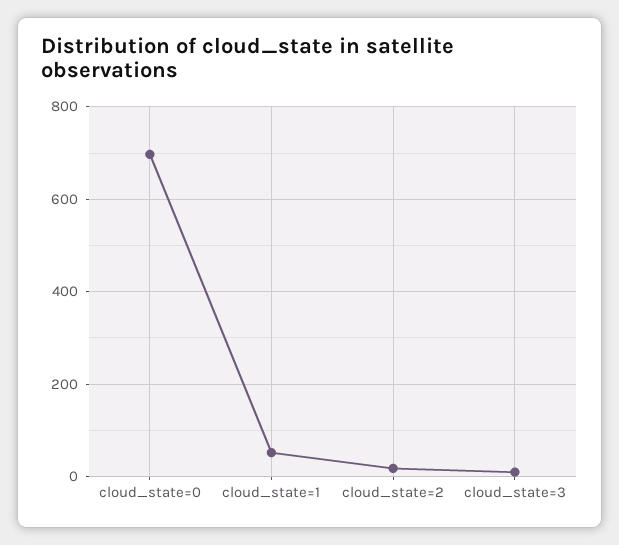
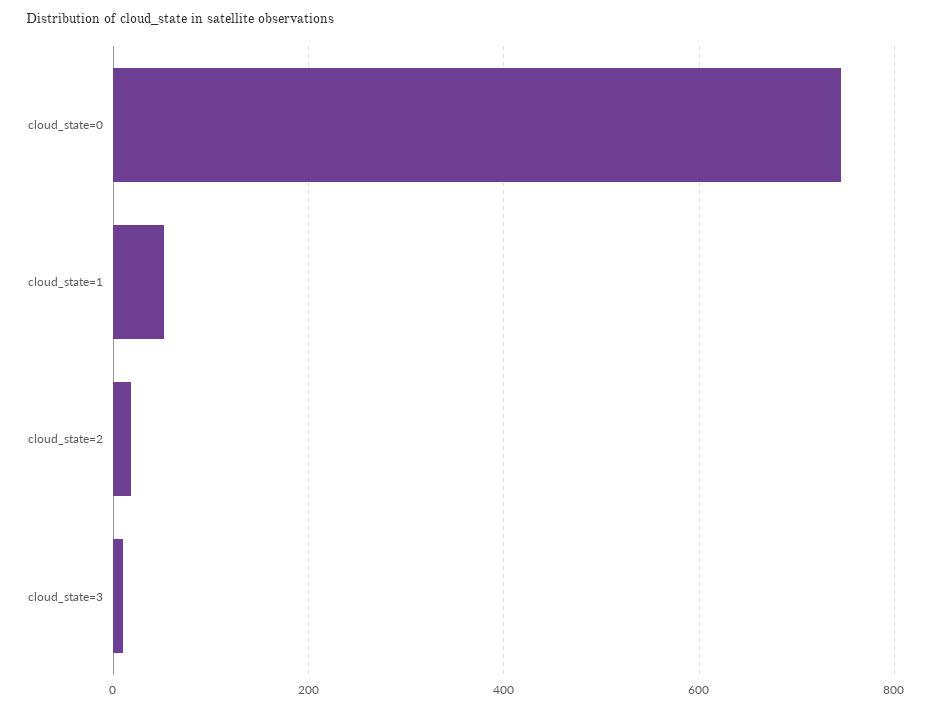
cloud_state=0: 700 -> 740

